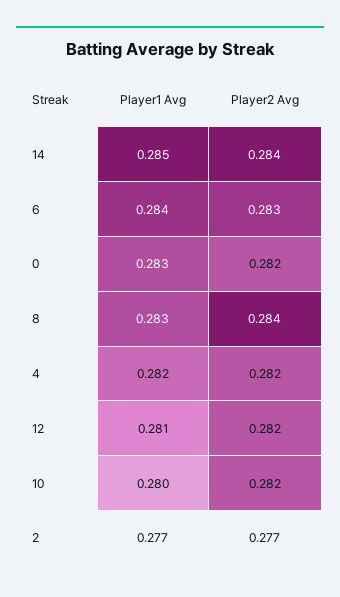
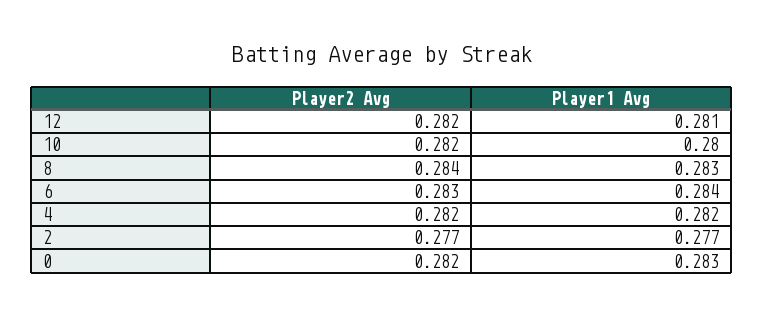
Player1 Avg, 14: 0.285 -> none
Player2 Avg, 14: 0.284 -> none

